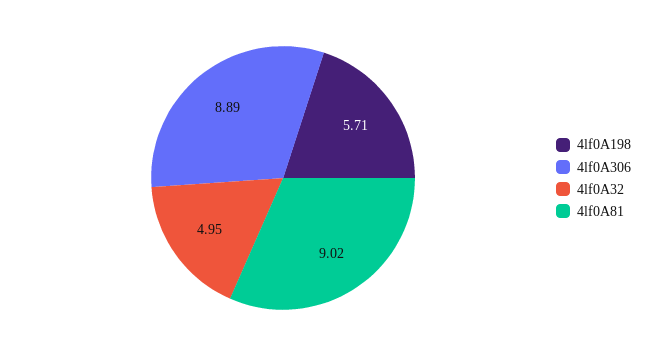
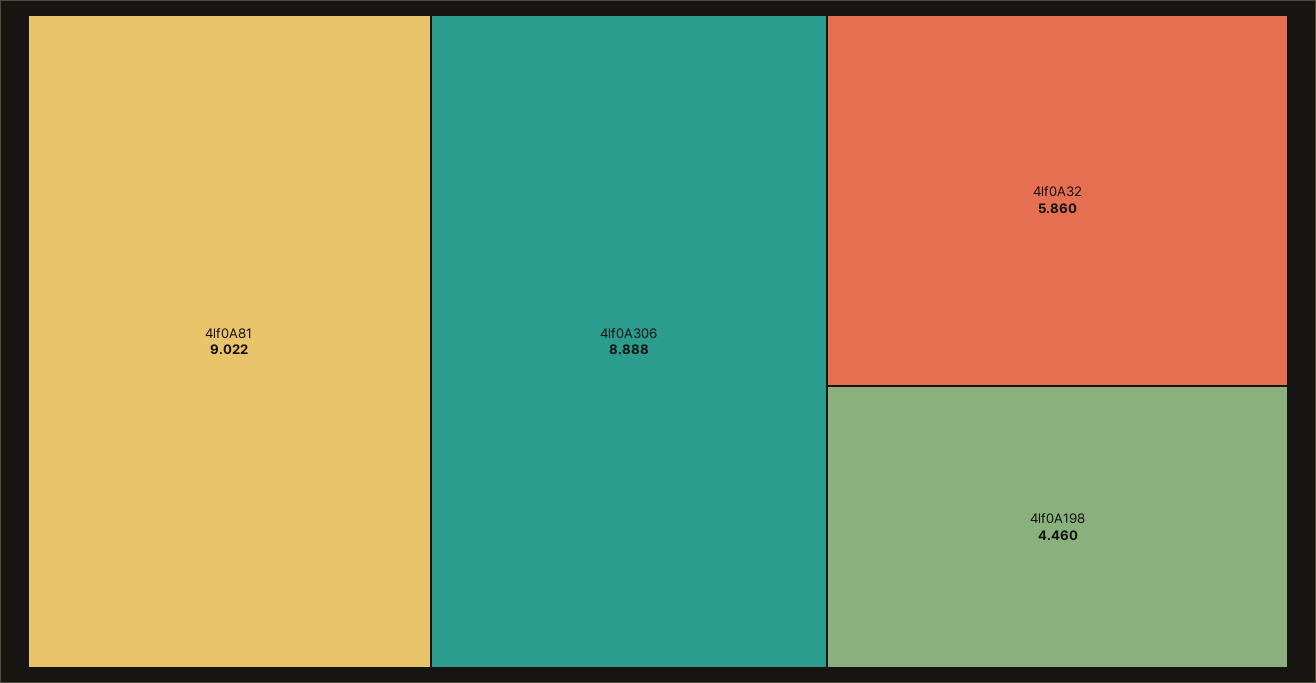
4lf0A198: 5.71 -> 4.46
4lf0A32: 4.95 -> 5.86

